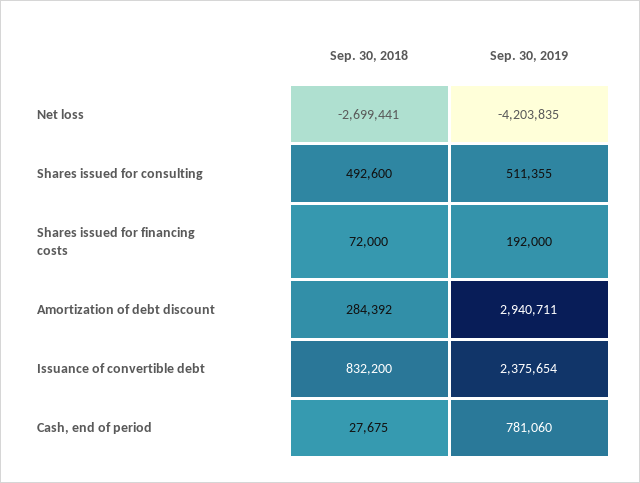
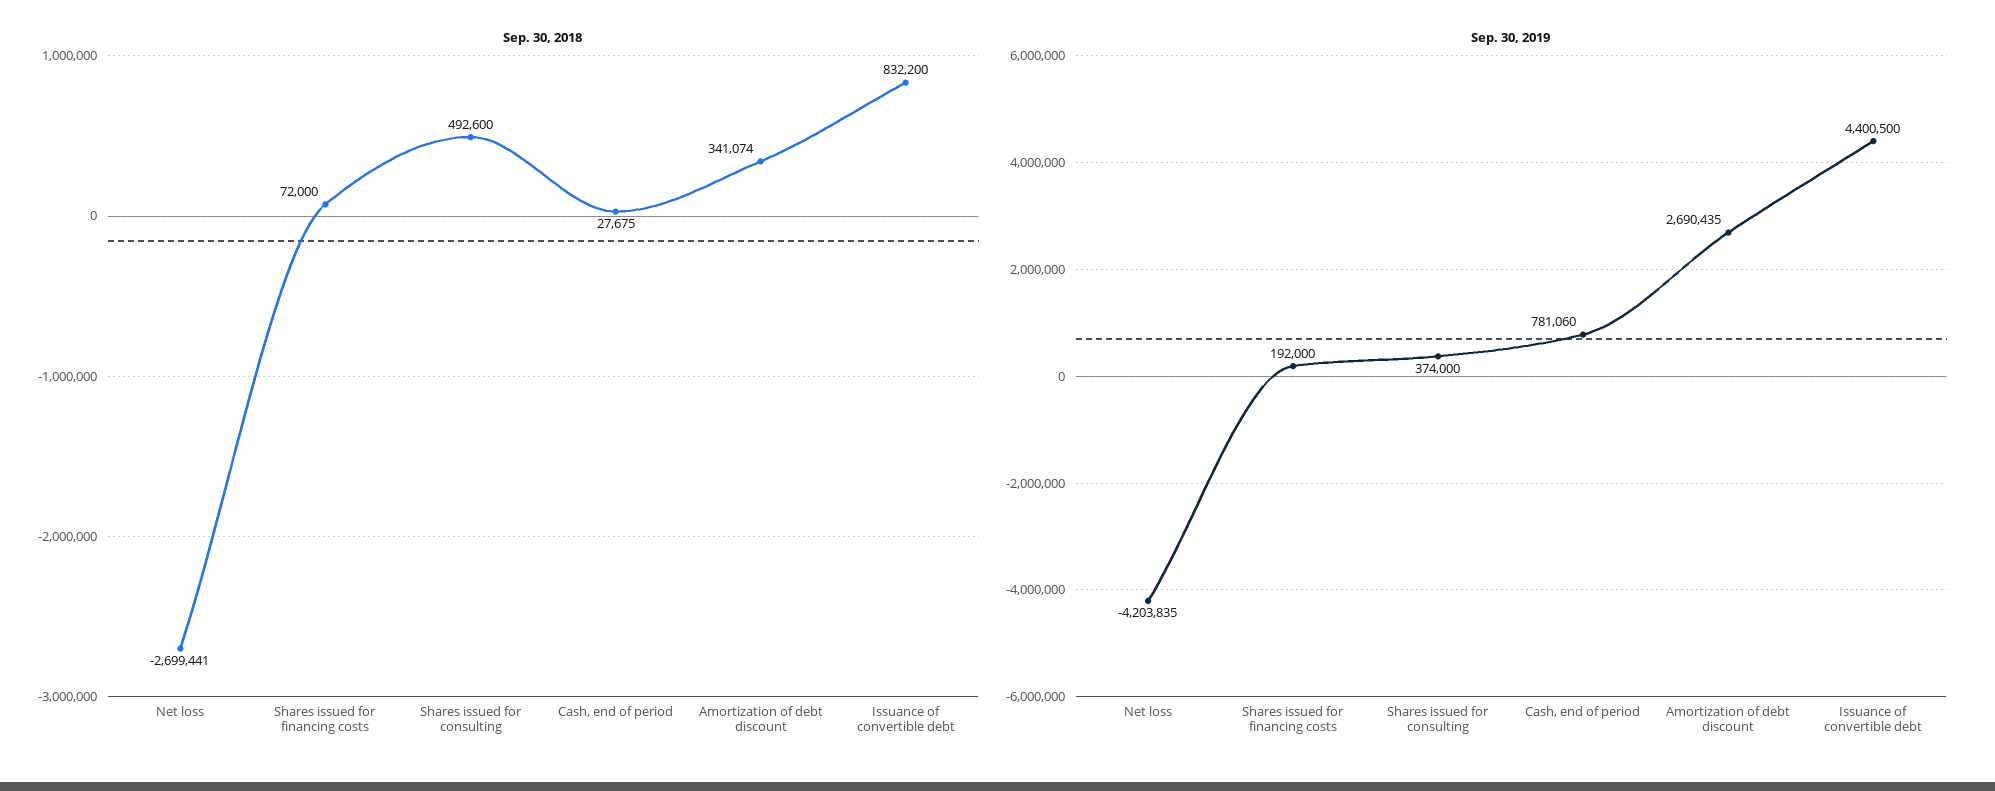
Sep. 30, 2019, Shares issued for consulting: 511355 -> 374000
Sep. 30, 2018, Amortization of debt discount: 284392 -> 341074
Sep. 30, 2019, Amortization of debt discount: 2940711 -> 2690435
Sep. 30, 2019, Issuance of convertible debt: 2375654 -> 4400500

